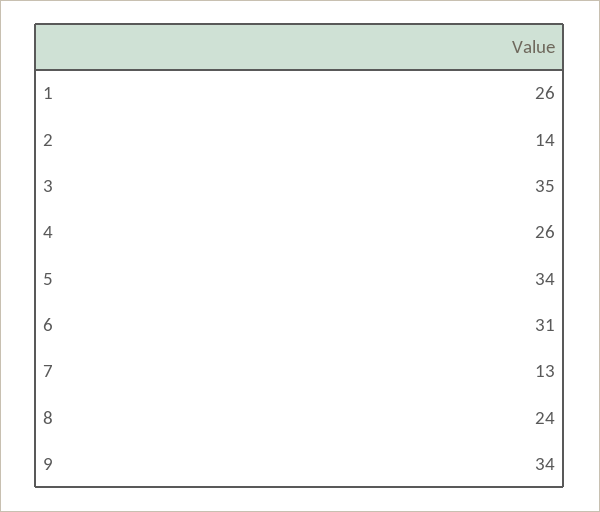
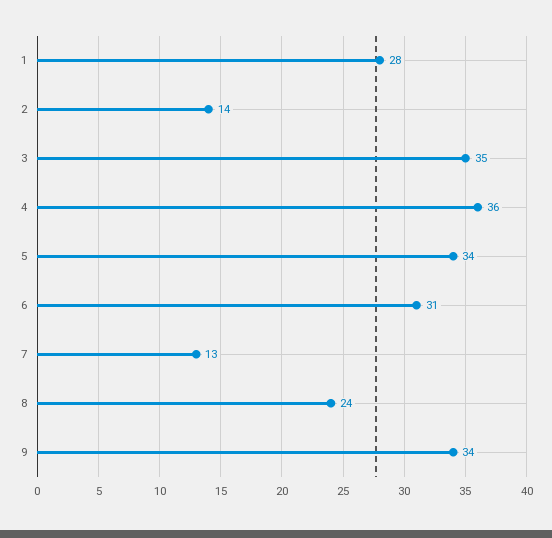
1: 26 -> 28
4: 26 -> 36

